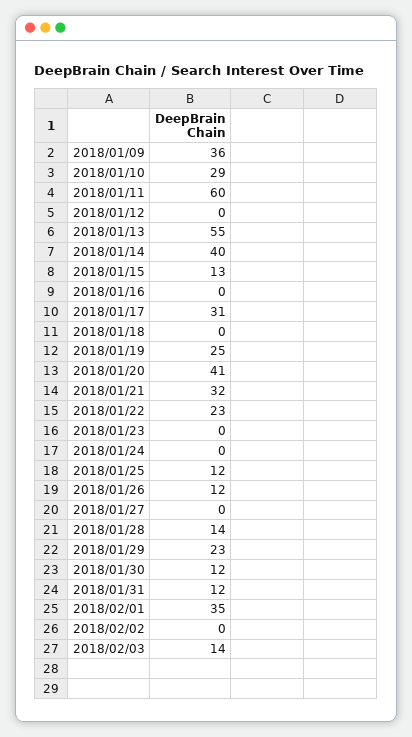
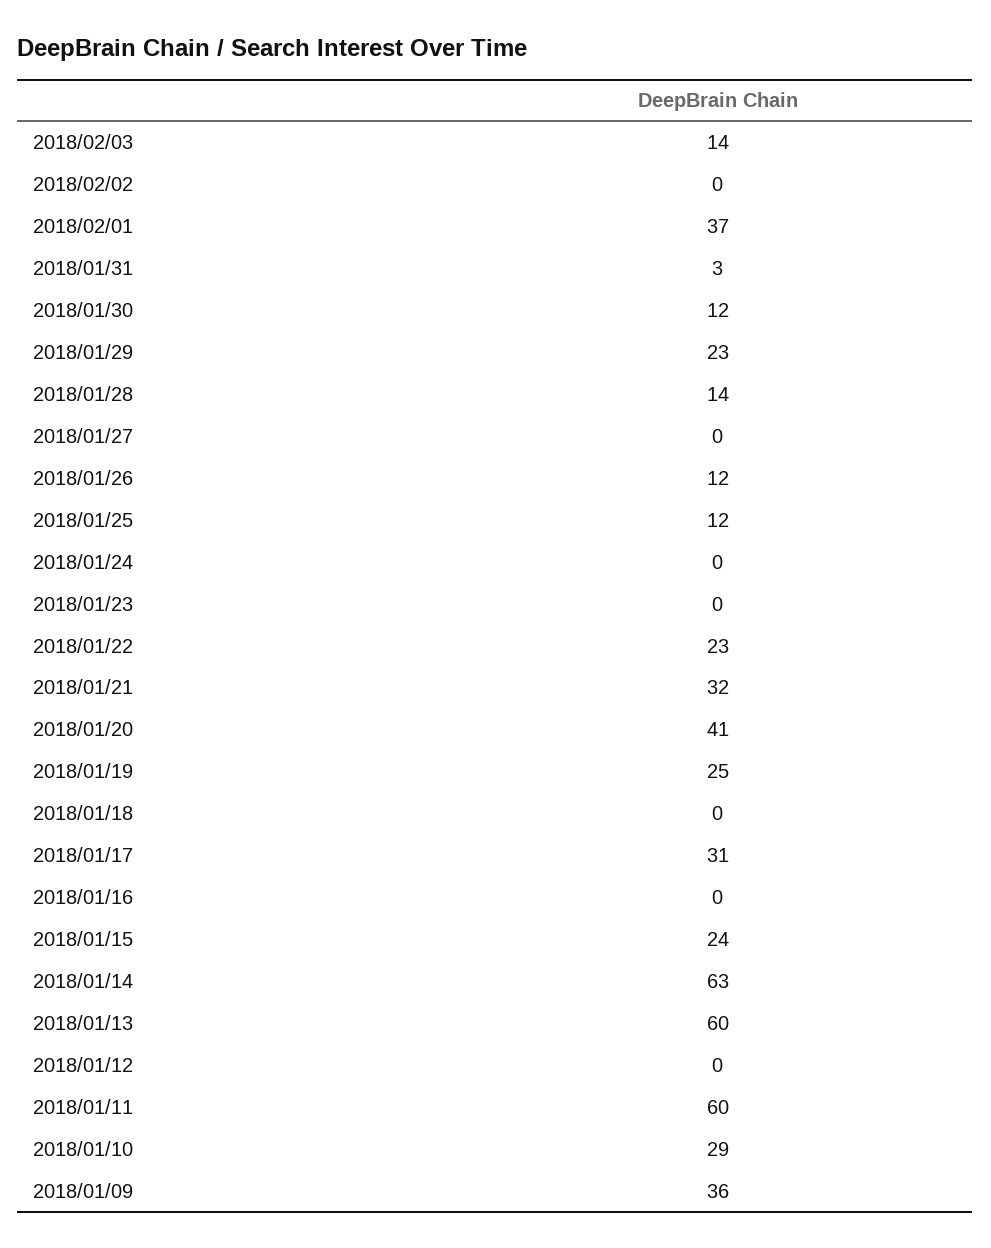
2018/01/13: 55 -> 60
2018/01/14: 40 -> 63
2018/01/15: 13 -> 24
2018/01/31: 12 -> 3
2018/02/01: 35 -> 37

